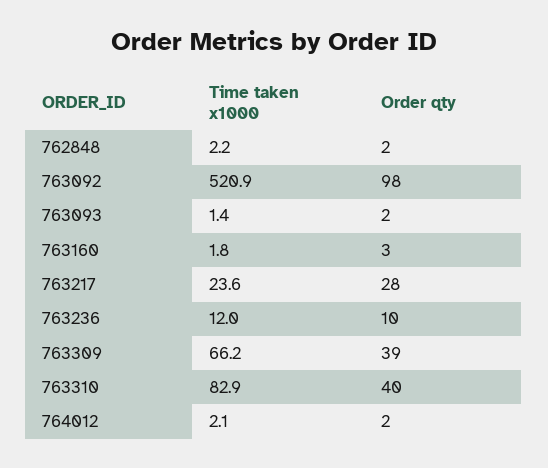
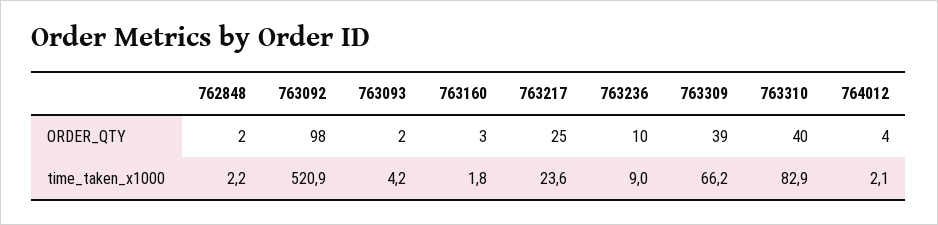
Time taken x1000, 763093: 1.4 -> 4.2
Order qty, 763217: 28 -> 25
Time taken x1000, 763236: 12 -> 9
Order qty, 764012: 2 -> 4

